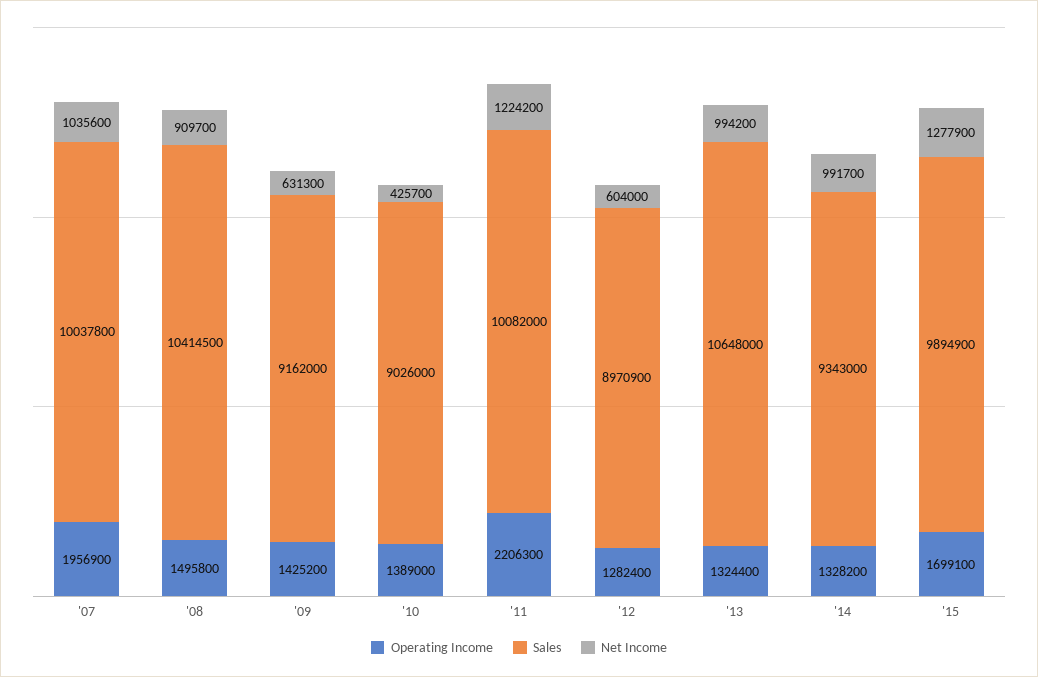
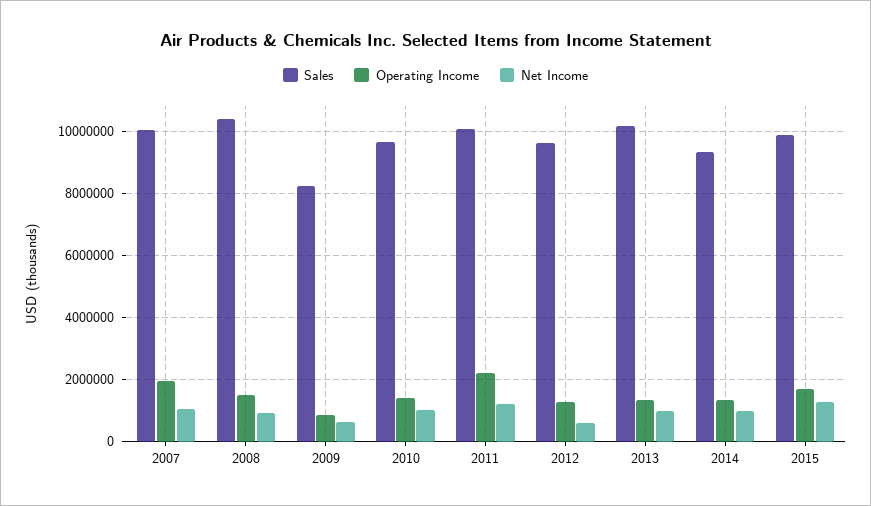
Operating Income, '09: 1425200 -> 800000
Sales, '09: 9162000 -> 8200000
Sales, '10: 9026000 -> 9600000
Net Income, '10: 425700 -> 1000000
Sales, '12: 8970900 -> 9600000
Sales, '13: 10648000 -> 10200000

